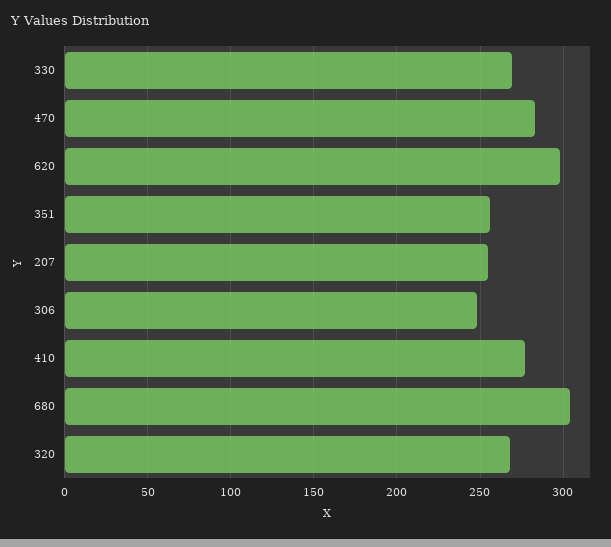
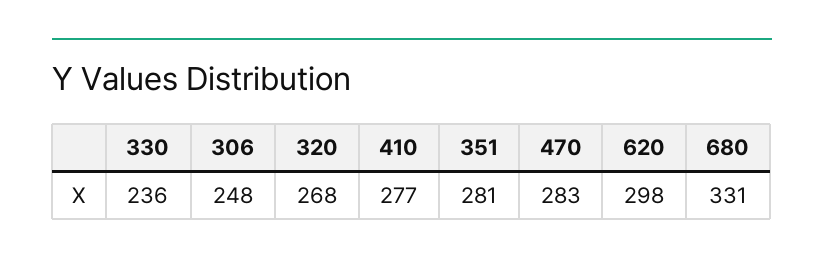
330: 270 -> 236
351: 255 -> 281
207: 255 -> none
680: 305 -> 331

